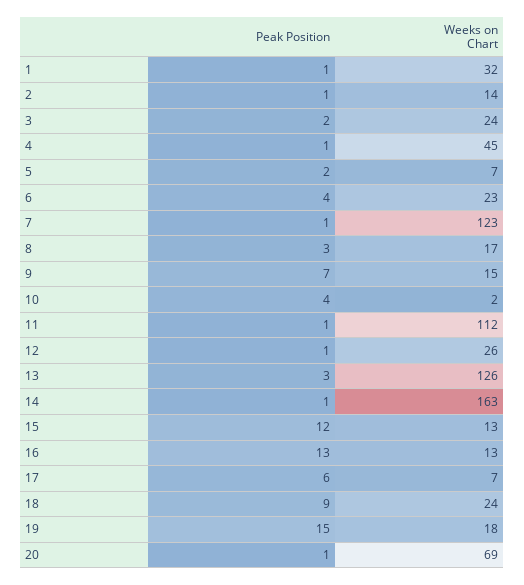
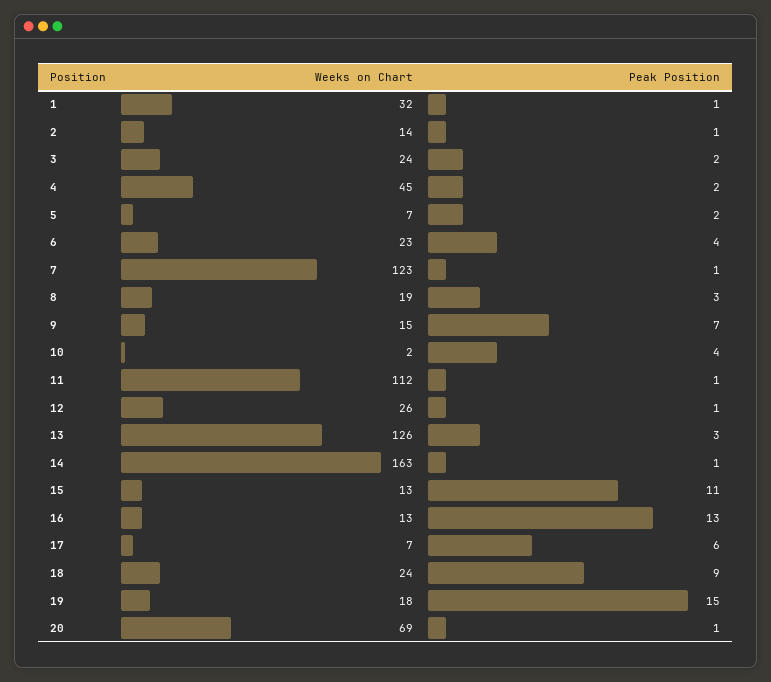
Peak Position, 4: 1 -> 2
Weeks on Chart, 8: 17 -> 19
Peak Position, 15: 12 -> 11

